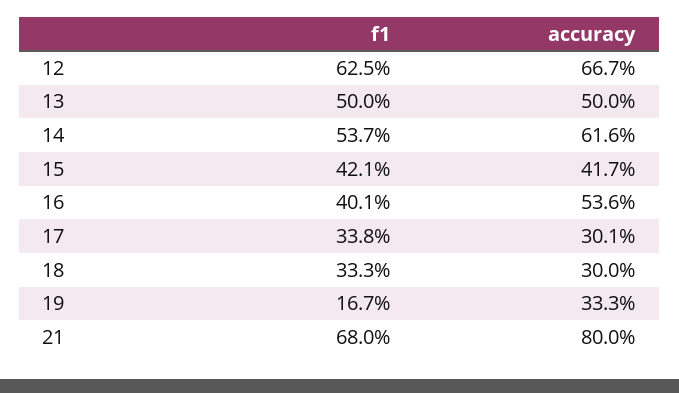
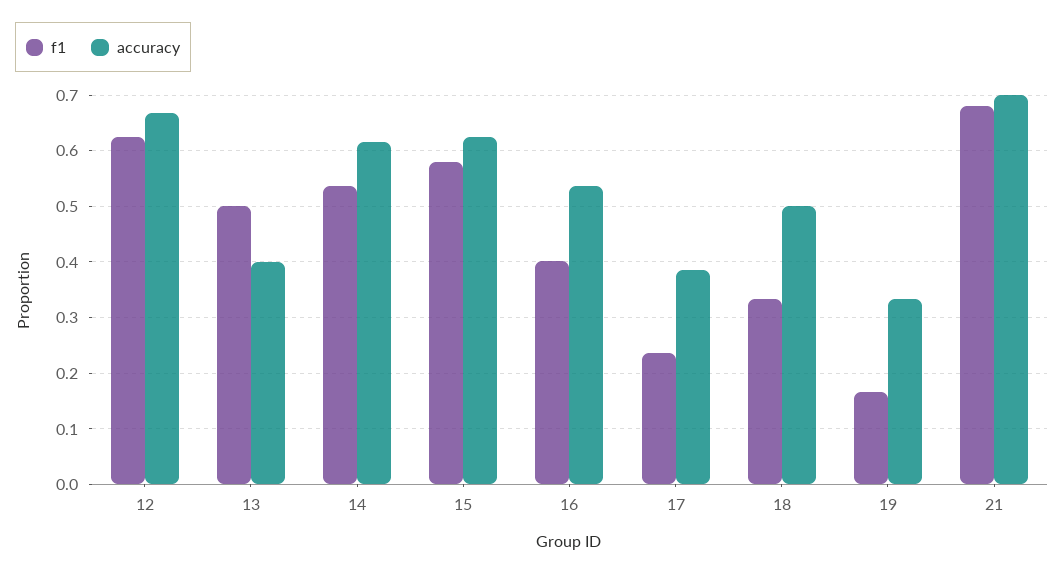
accuracy, 13: 0.5 -> 0.4
f1, 15: 0.421 -> 0.58
accuracy, 15: 0.417 -> 0.62
f1, 17: 0.338 -> 0.24
accuracy, 17: 0.301 -> 0.38
accuracy, 18: 0.3 -> 0.5
accuracy, 21: 0.8 -> 0.7

